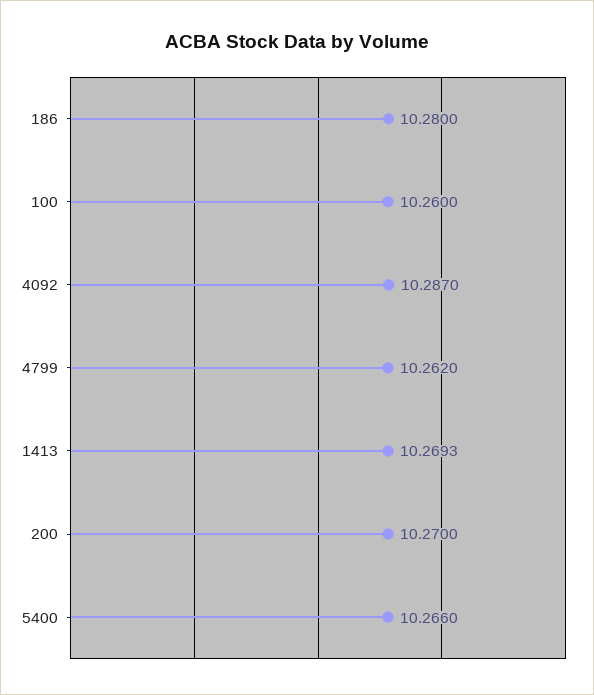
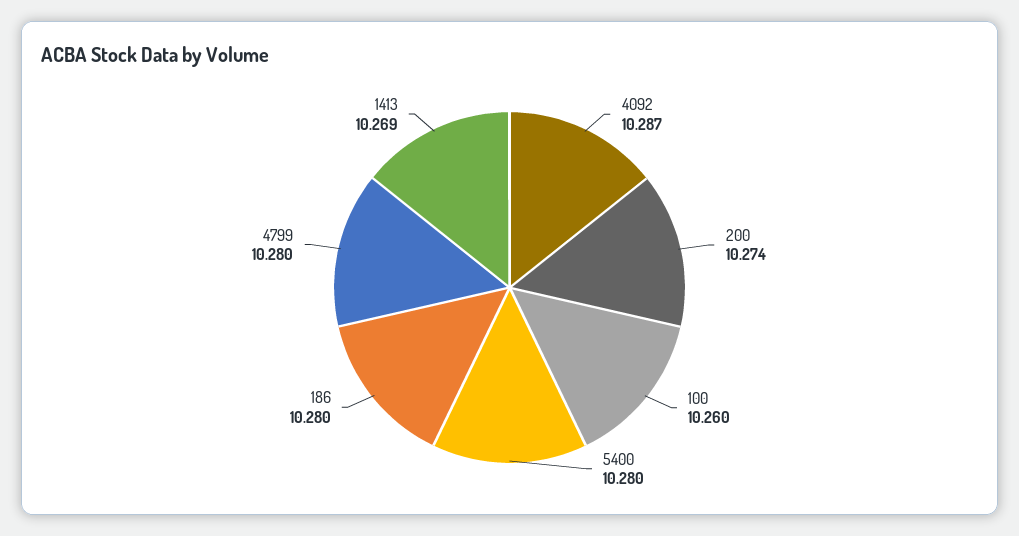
4799: 10.262 -> 10.28
1413: 10.2693 -> 10.269
200: 10.27 -> 10.274
5400: 10.266 -> 10.28

